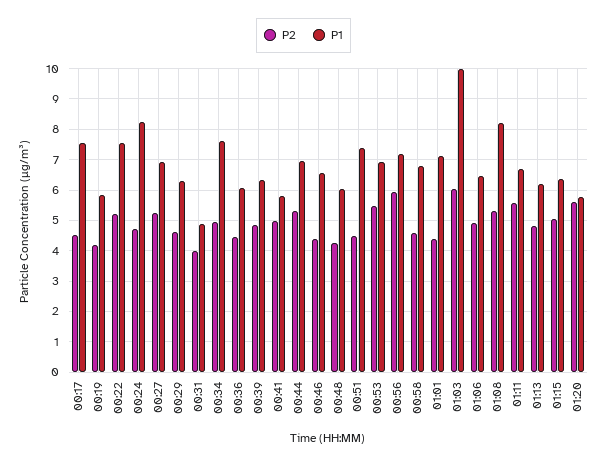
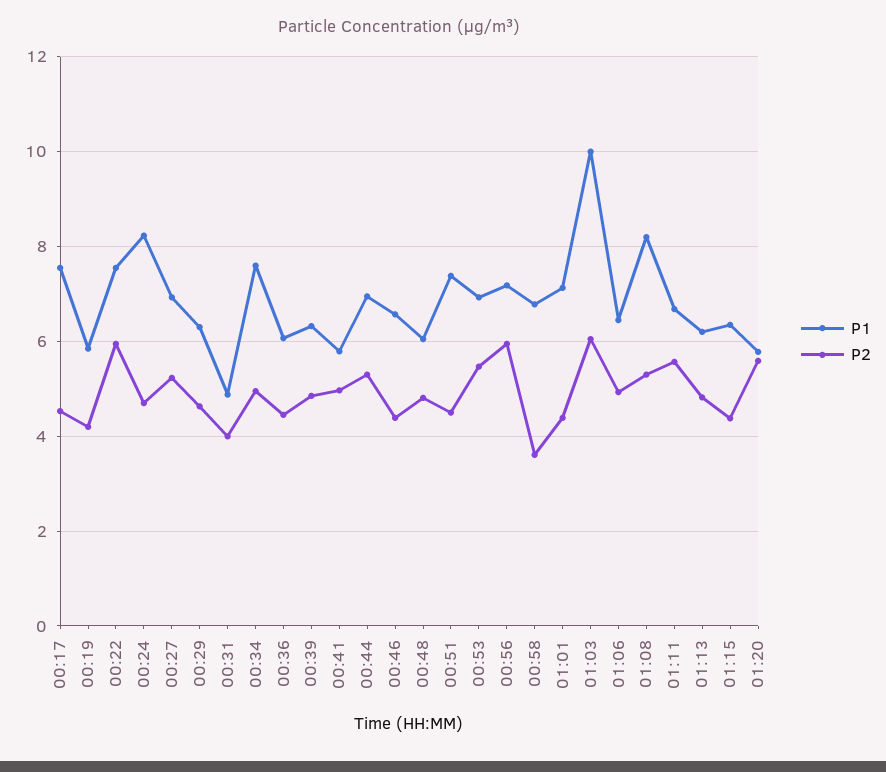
P2, 00:22: 5.2 -> 6
P2, 00:48: 4.2 -> 4.8
P2, 00:58: 4.6 -> 3.6
P2, 01:15: 5 -> 4.4

